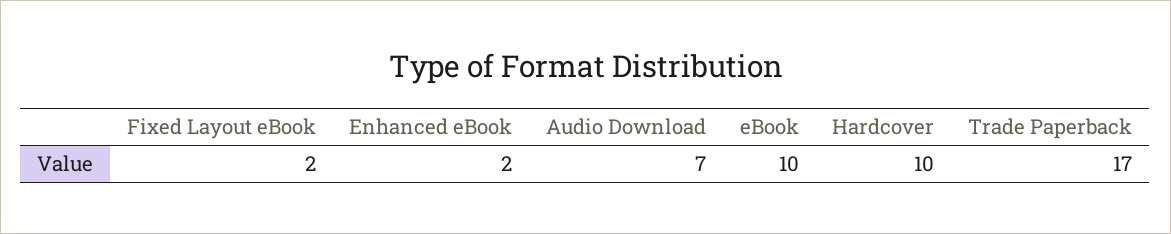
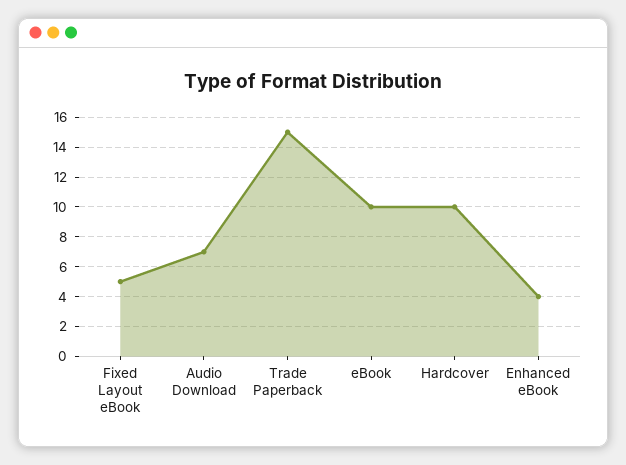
Fixed Layout eBook: 2 -> 5
Enhanced eBook: 2 -> 4
Trade Paperback: 17 -> 15

